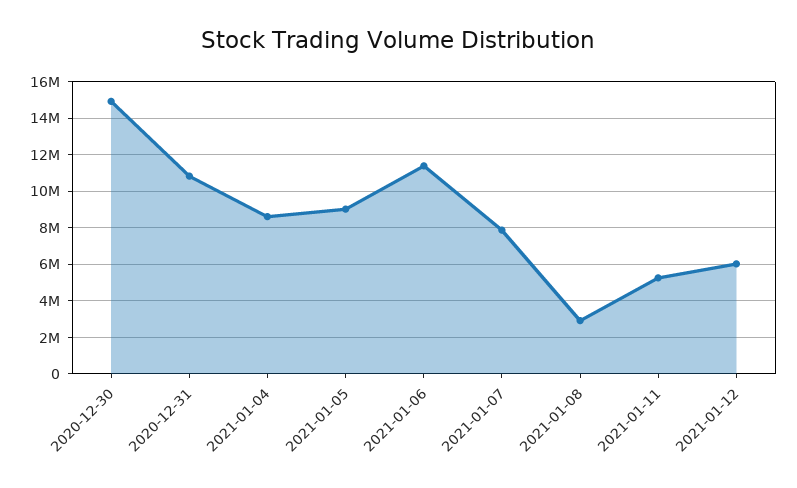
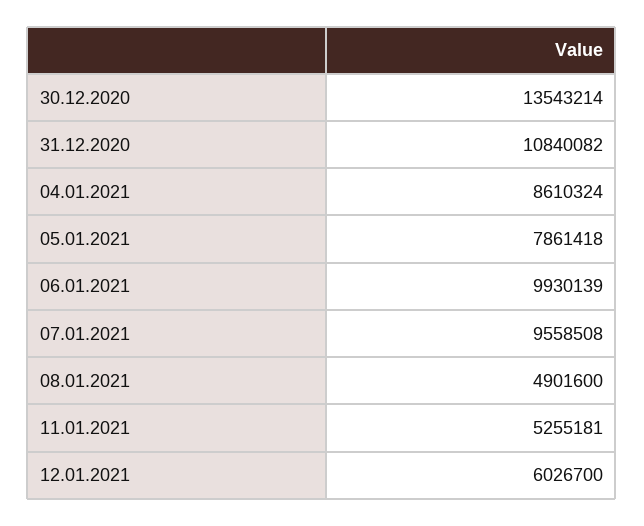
2020-12-30: 15000000 -> 13543214
2021-01-05: 9000000 -> 7861418
2021-01-06: 11500000 -> 9930139
2021-01-07: 8000000 -> 9558508
2021-01-08: 3000000 -> 4901600

